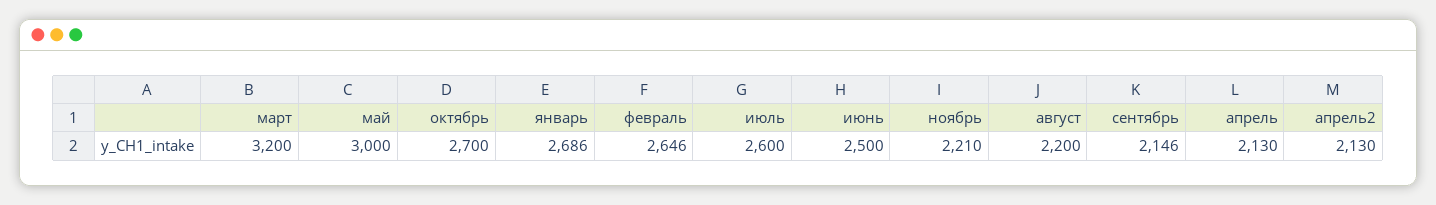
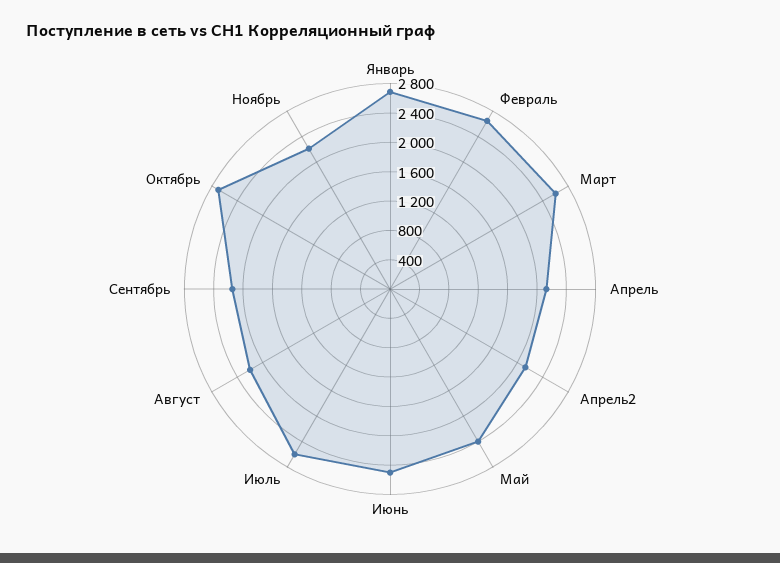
март: 3200 -> 2600
май: 3000 -> 2400

